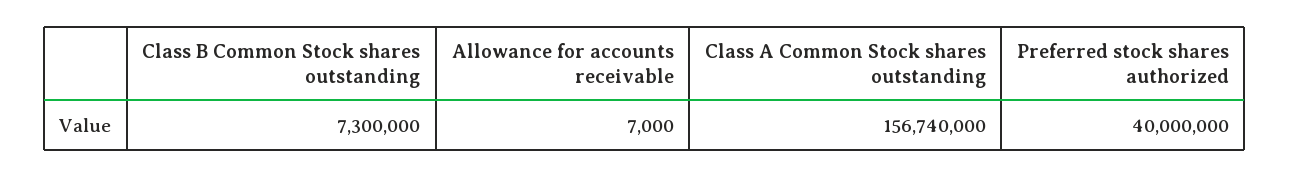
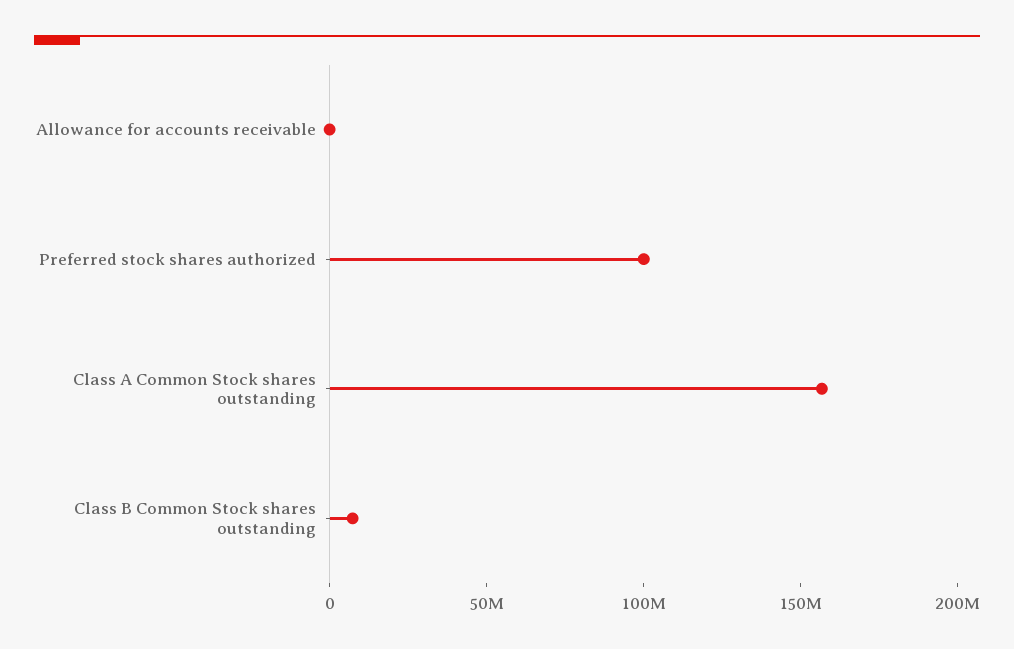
Preferred stock shares authorized: 40000000 -> 100000000

